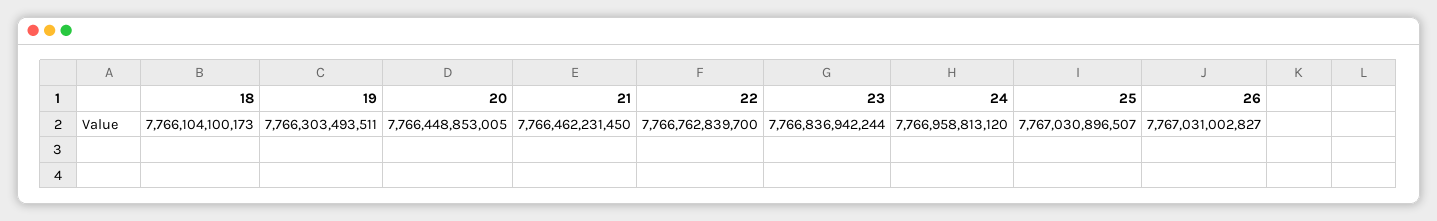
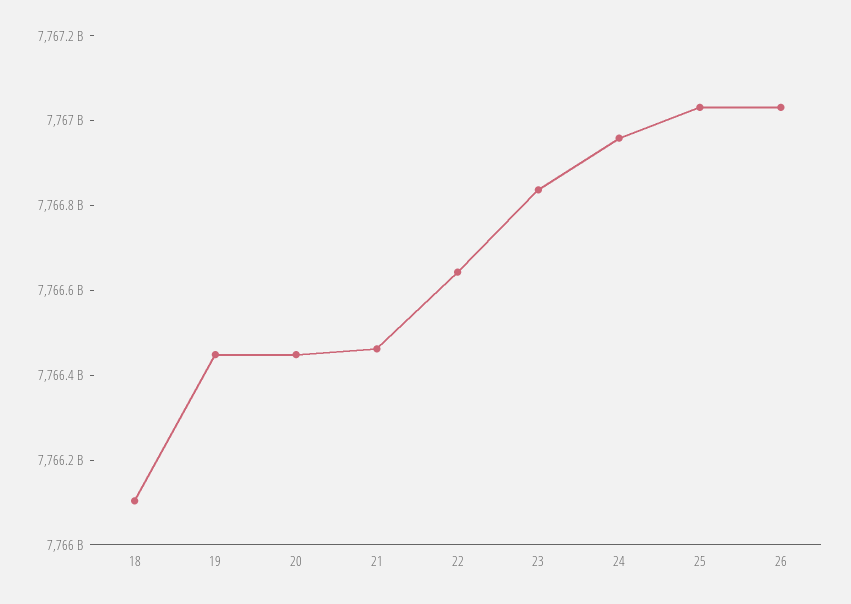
19: 7766303493511 -> 7766450000000
22: 7766762839700 -> 7766650000000

